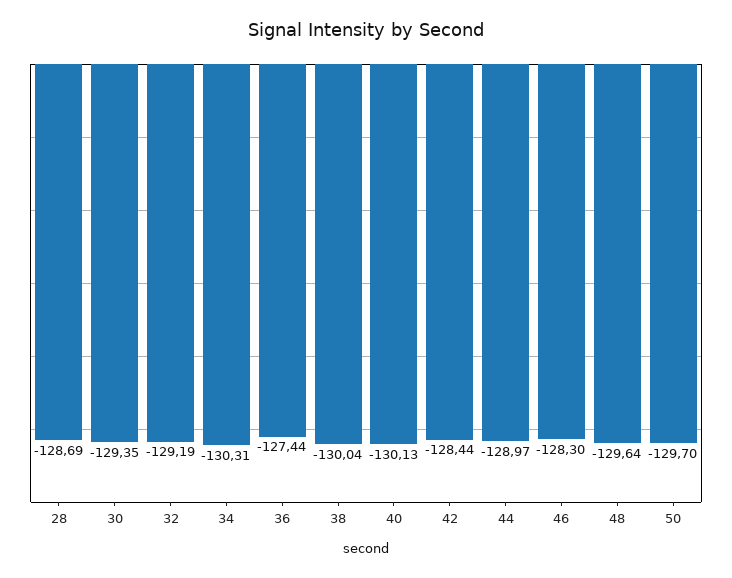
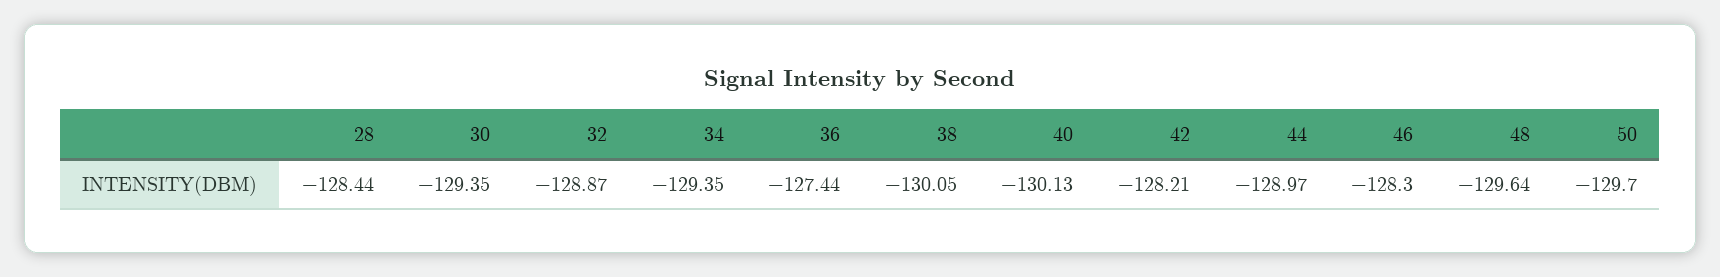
28: -128.69 -> -128.44
32: -129.19 -> -128.87
34: -130.31 -> -129.35
38: -130.04 -> -130.05
42: -128.44 -> -128.21

